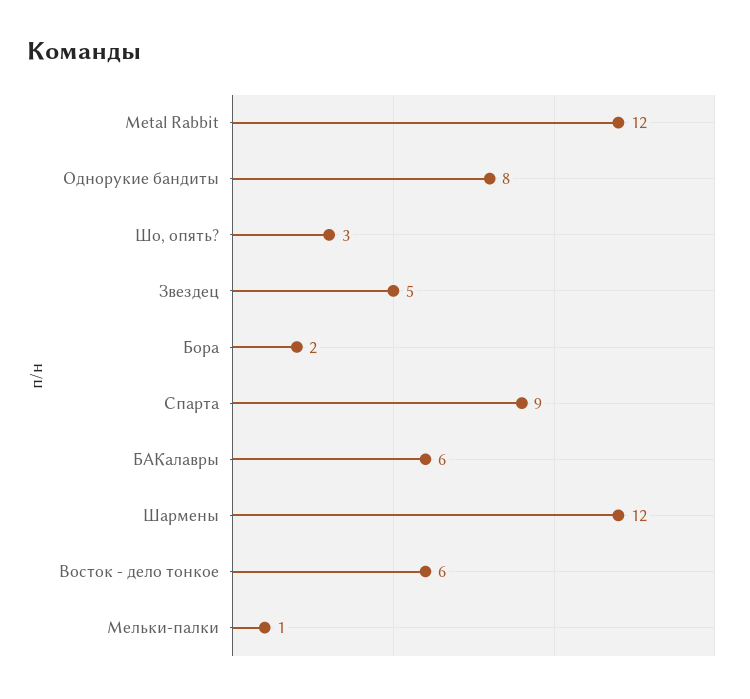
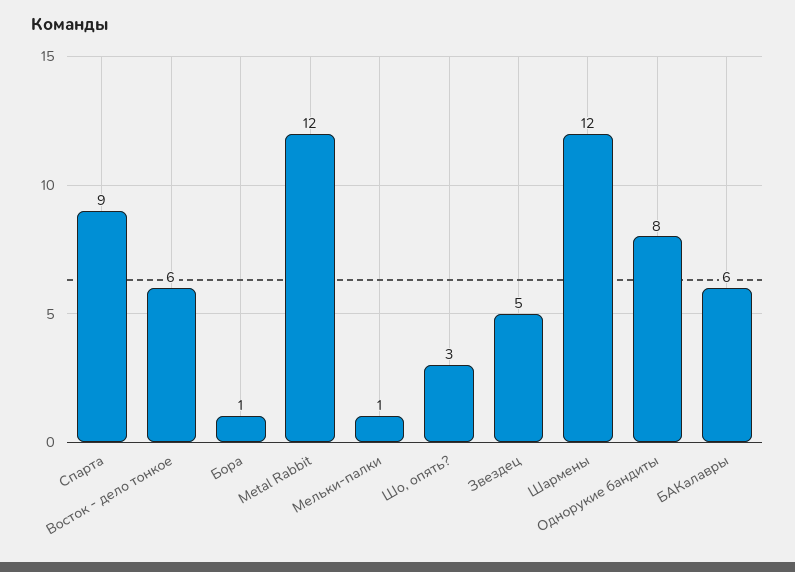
Бора: 2 -> 1

